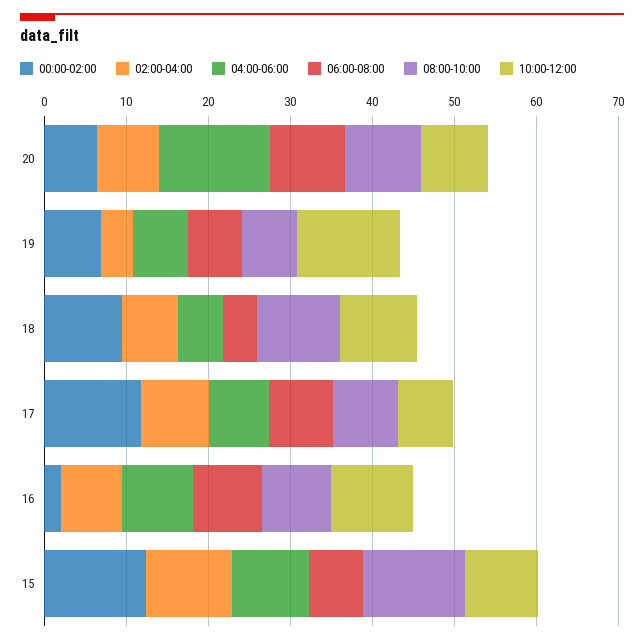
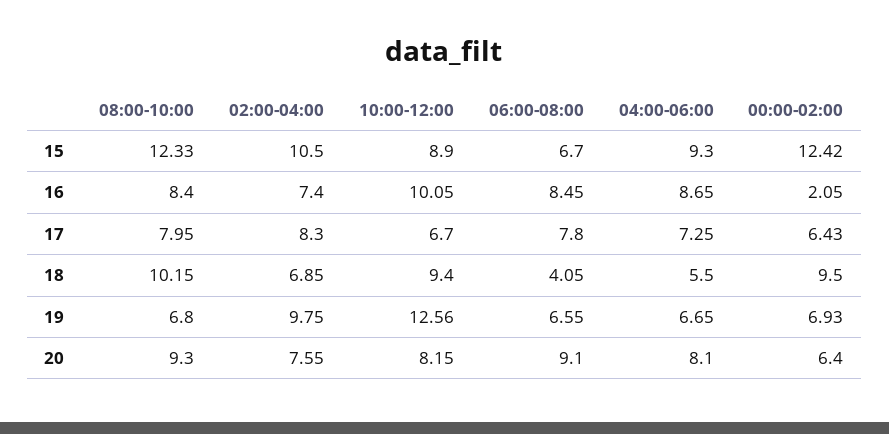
04:00-06:00, 20: 14 -> 8.1
02:00-04:00, 19: 4 -> 9.75
00:00-02:00, 17: 12 -> 6.43

